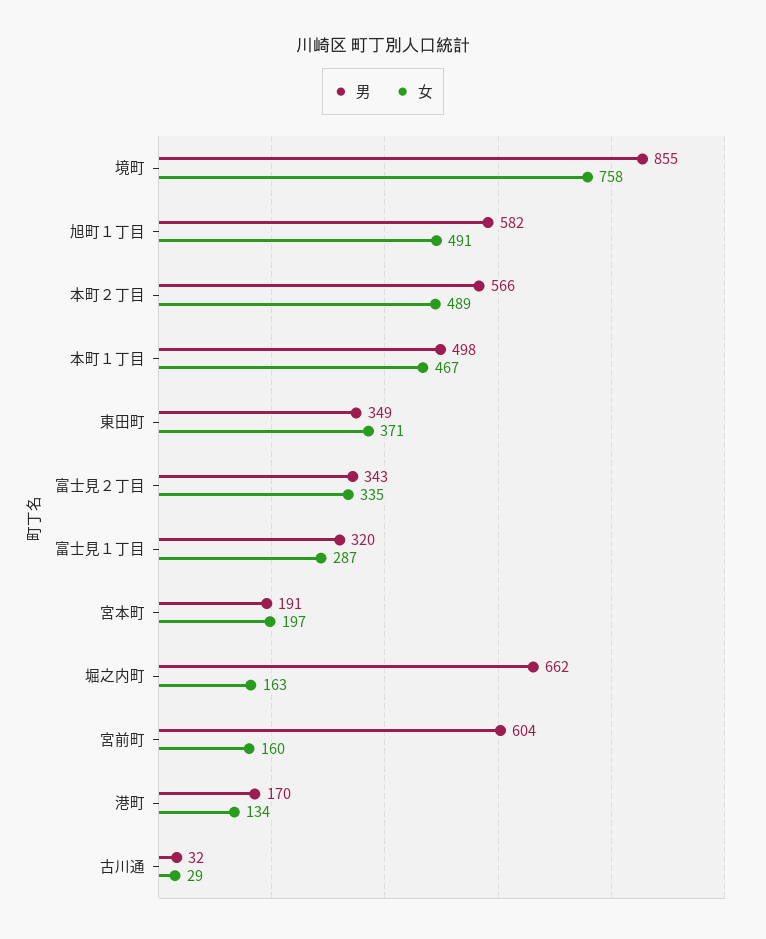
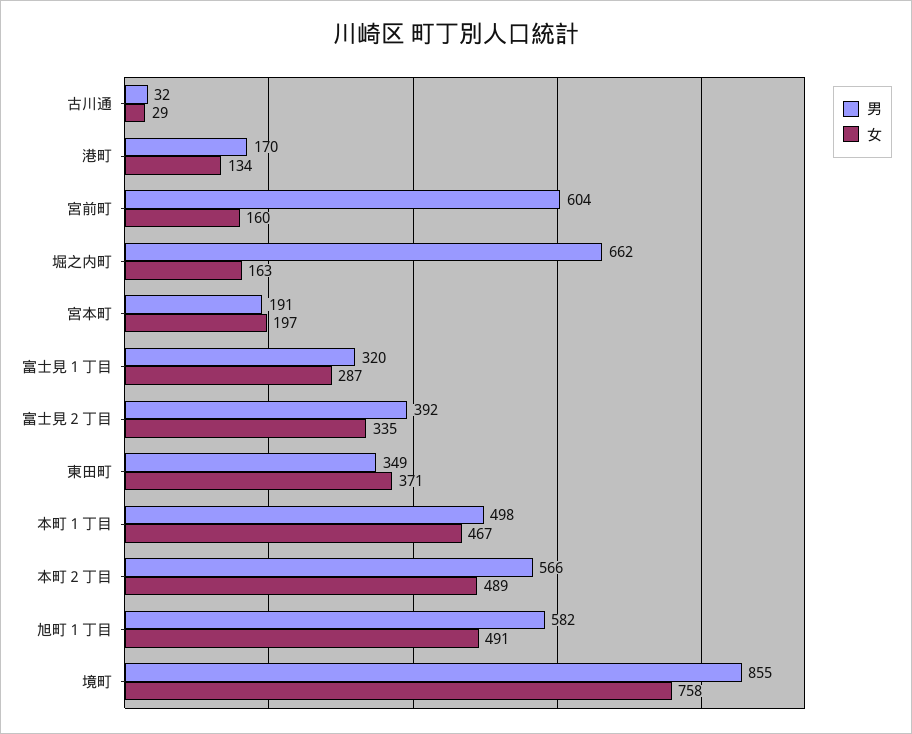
男, 富士見２丁目: 343 -> 392

